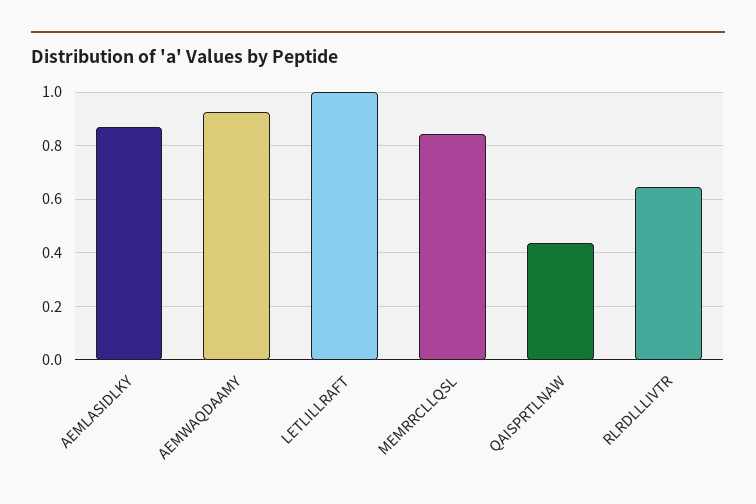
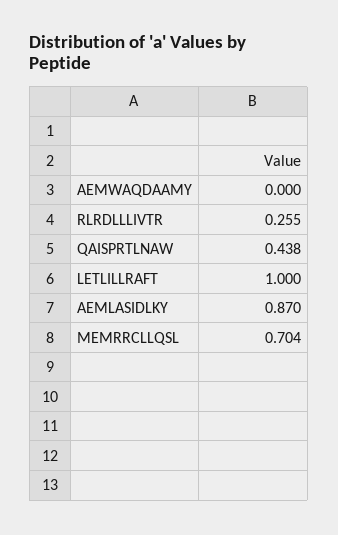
AEMWAQDAAMY: 0.925 -> 0
MEMRRCLLQSL: 0.85 -> 0.704
RLRDLLLIVTR: 0.65 -> 0.255

